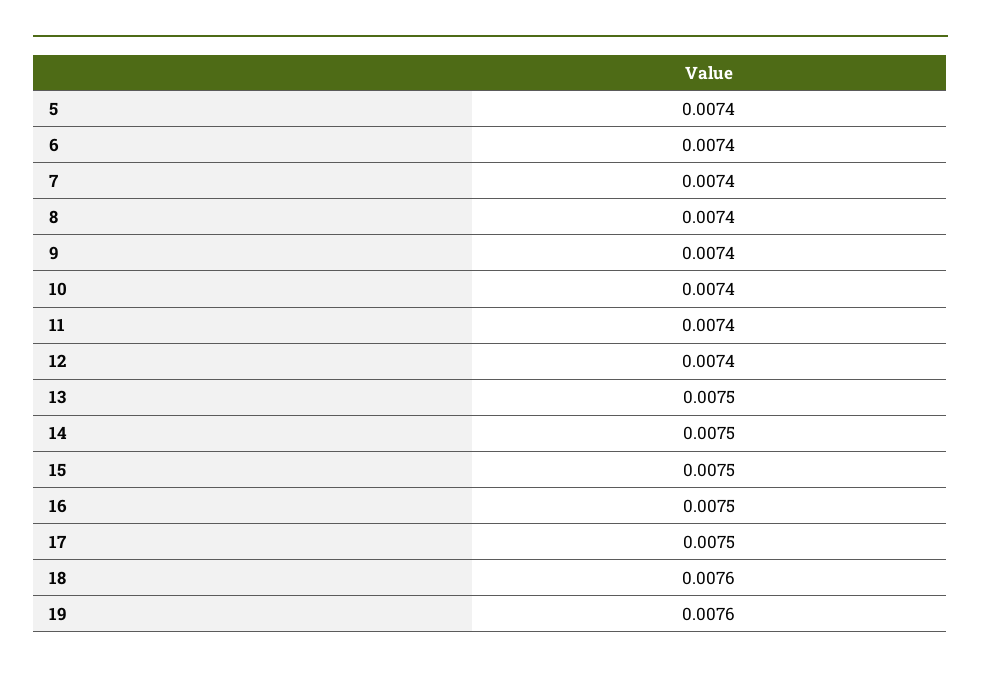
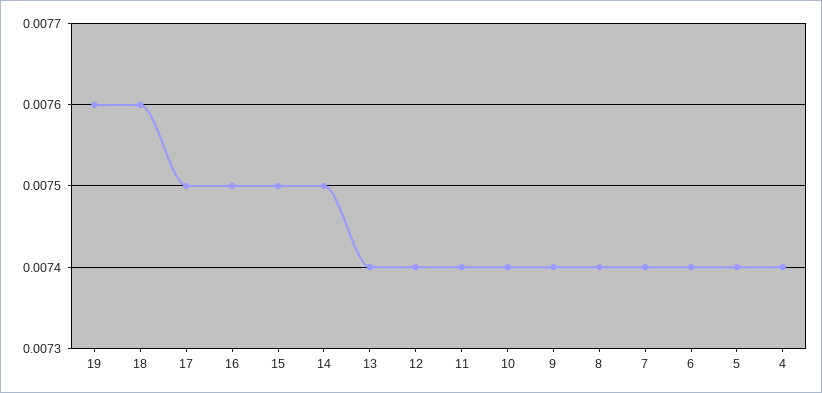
13: 0.0075 -> 0.0074
4: none -> 0.0074

